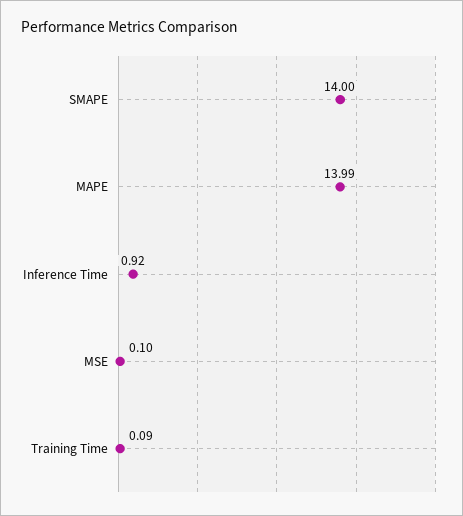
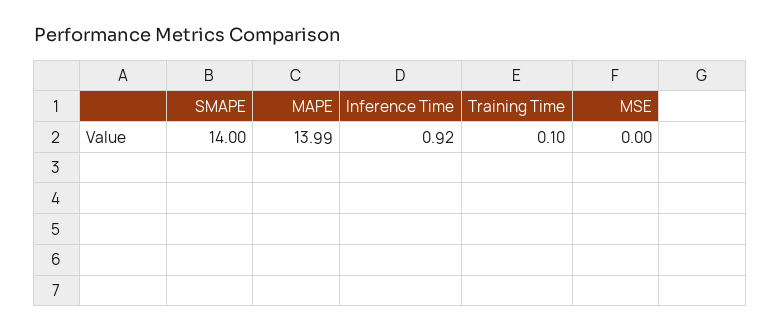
MSE: 0.1 -> 0
Training Time: 0.09 -> 0.1

